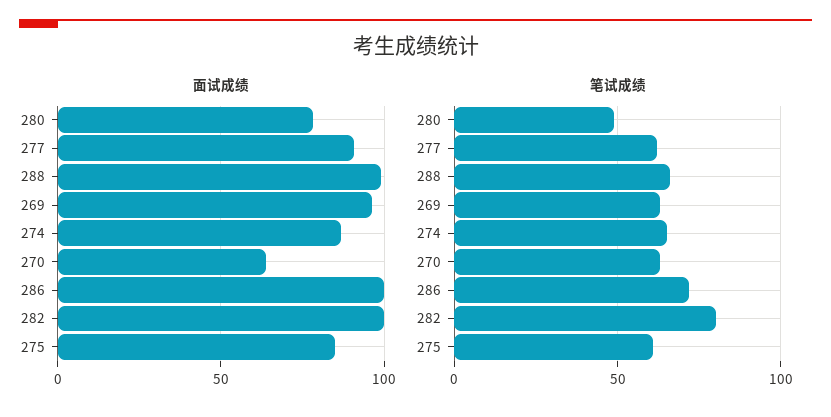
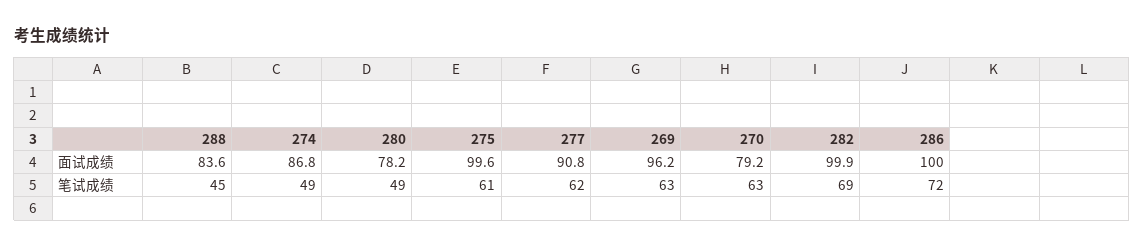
面试成绩, 288: 100 -> 83.6
面试成绩, 270: 65 -> 79.2
面试成绩, 275: 85 -> 99.6
笔试成绩, 288: 65 -> 45
笔试成绩, 274: 65 -> 49
笔试成绩, 282: 80 -> 69

